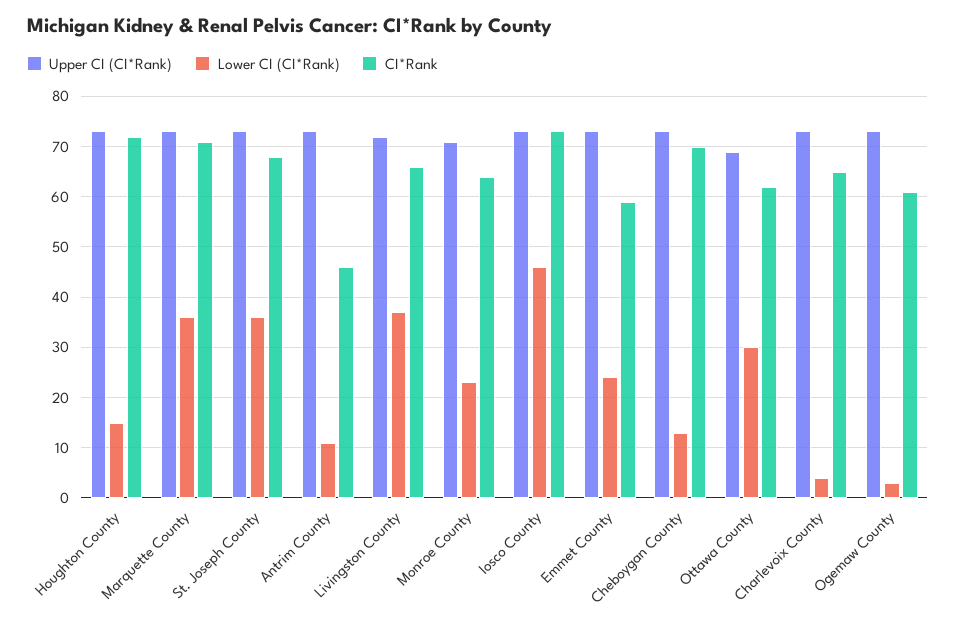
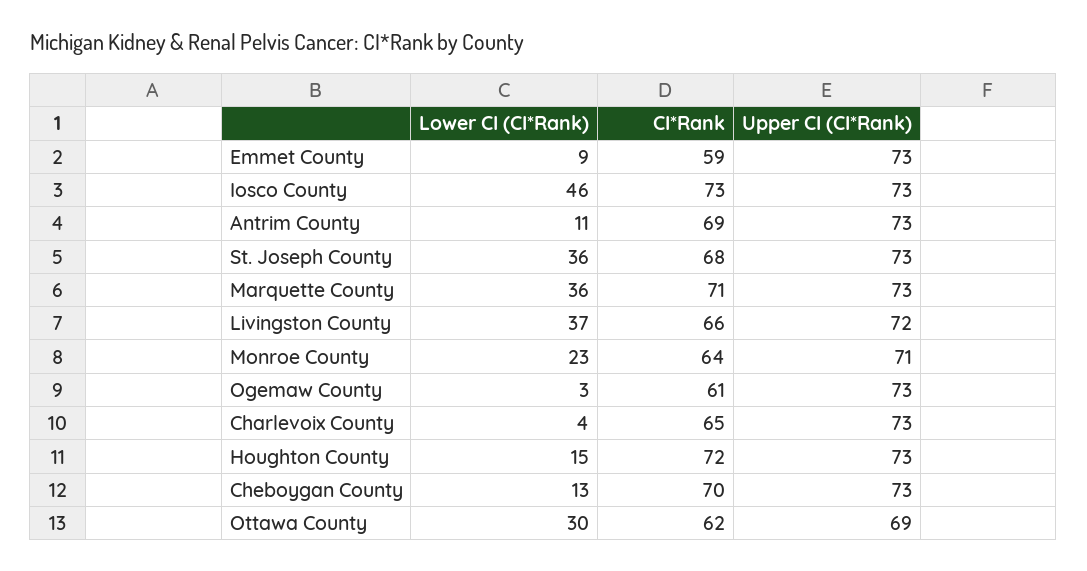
CI*Rank, Antrim County: 45 -> 69
Lower CI (CI*Rank), Emmet County: 25 -> 9

